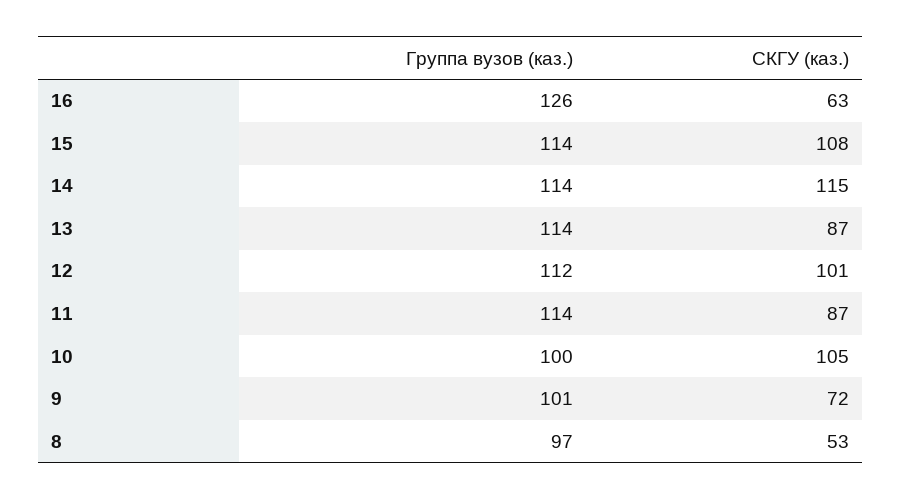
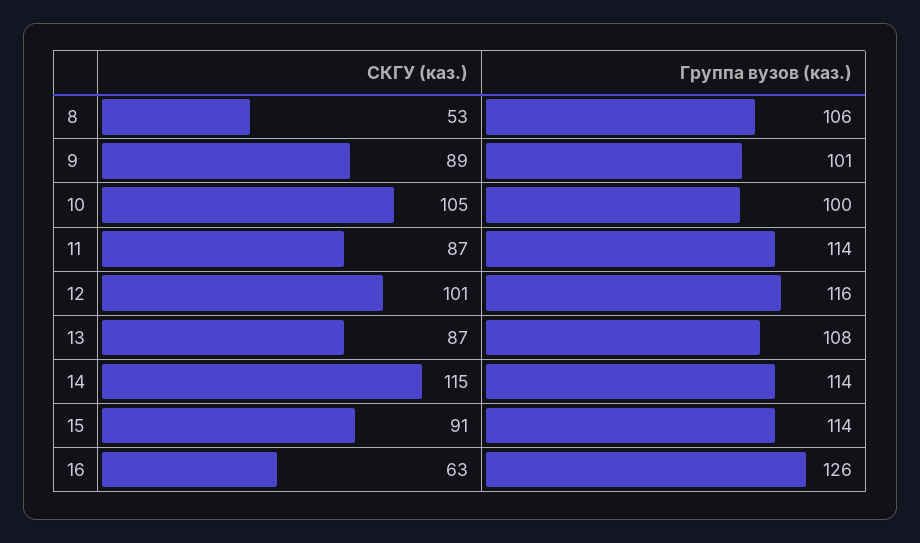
СКГУ (каз.), 15: 108 -> 91
Группа вузов (каз.), 13: 114 -> 108
Группа вузов (каз.), 12: 112 -> 116
СКГУ (каз.), 9: 72 -> 89
Группа вузов (каз.), 8: 97 -> 106

